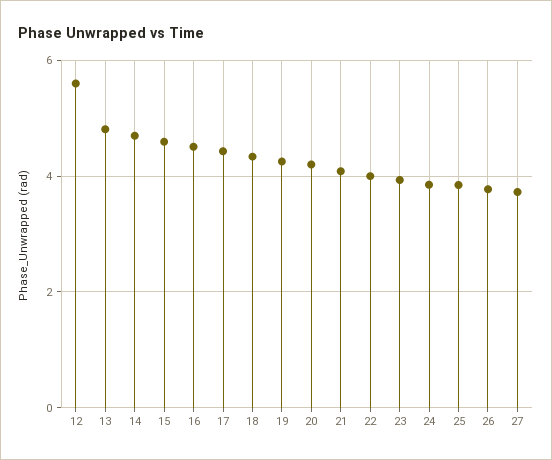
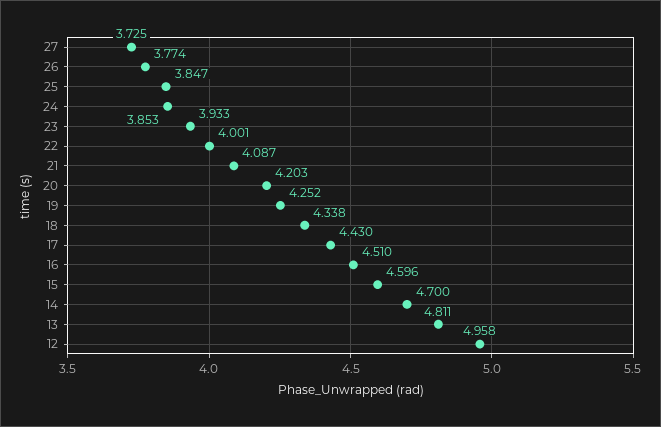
12: 5.6 -> 4.958

